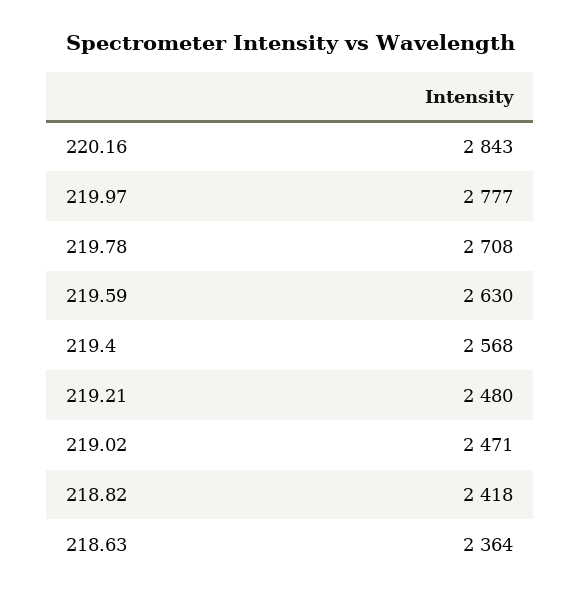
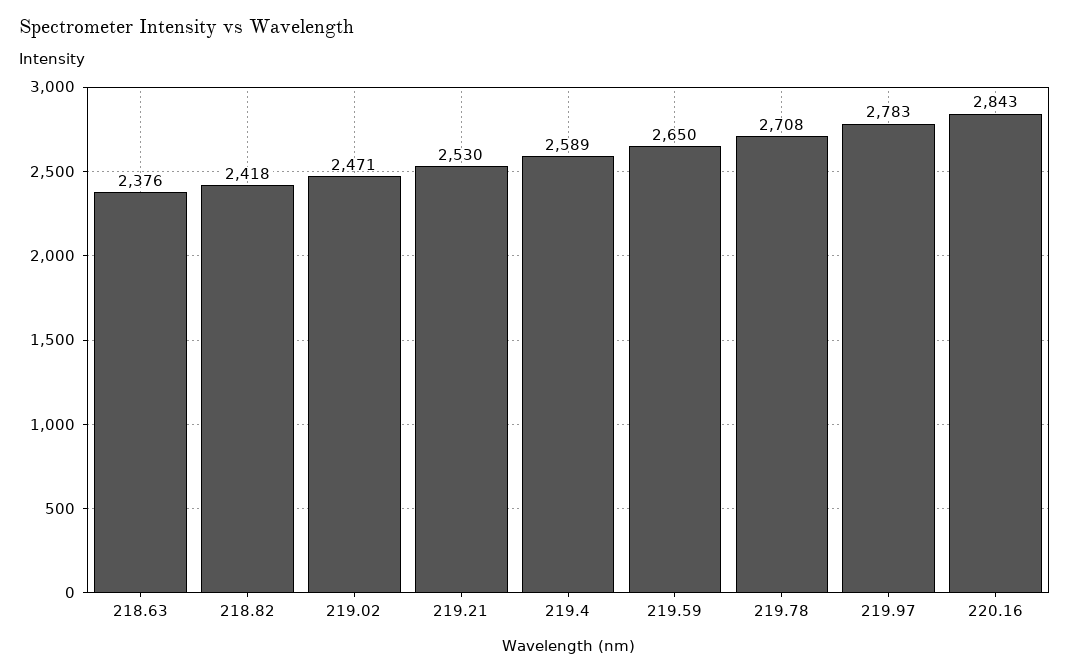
219.97: 2777 -> 2783
219.59: 2630 -> 2650
219.4: 2568 -> 2589
219.21: 2480 -> 2530
218.63: 2364 -> 2376

